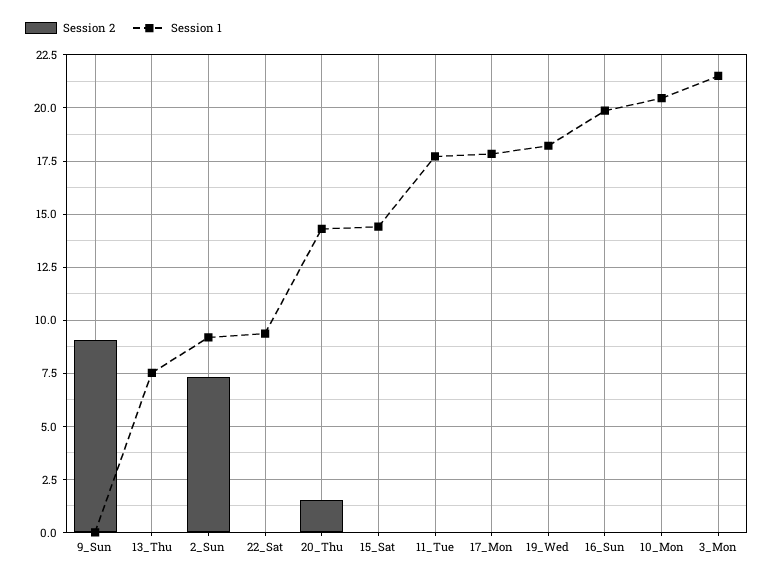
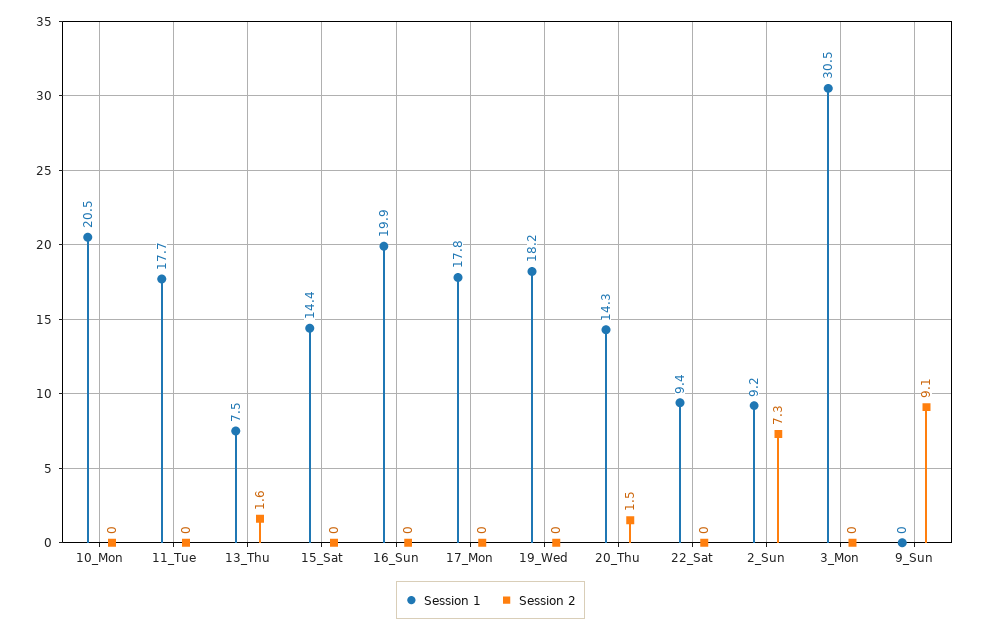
Session 2, 13_Thu: 0 -> 1.6
Session 1, 3_Mon: 21.5 -> 30.5

